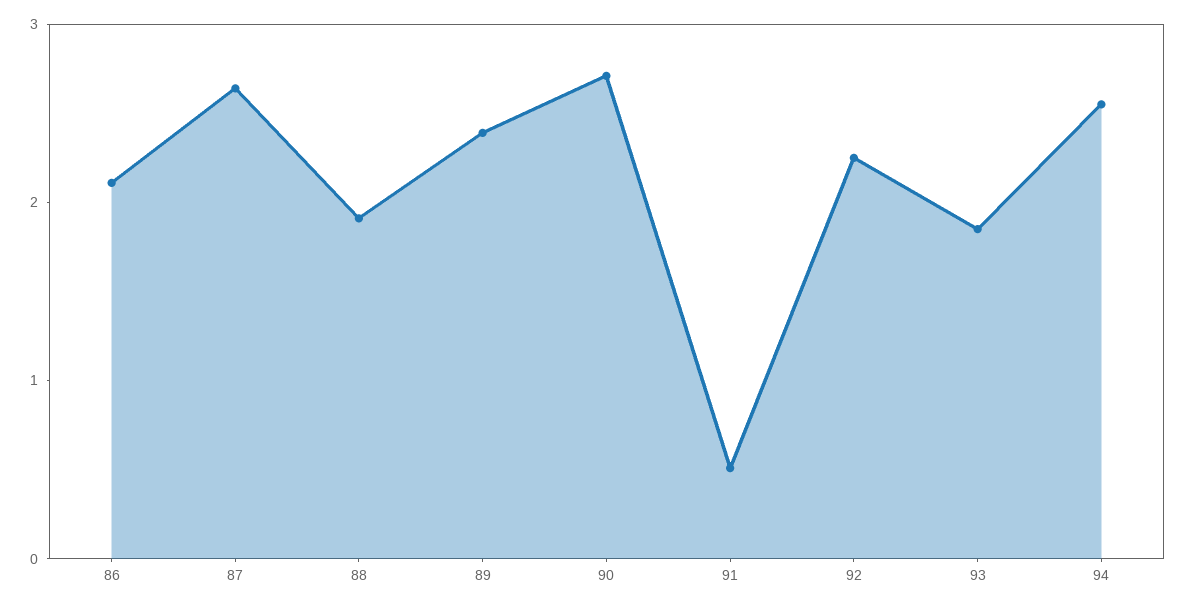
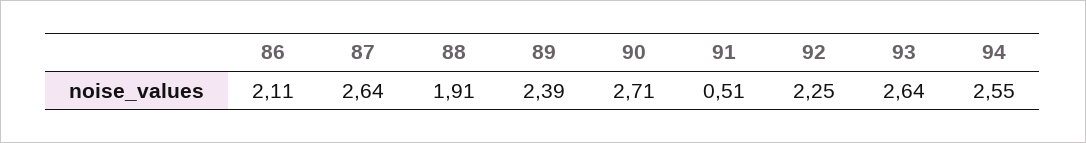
93: 1.8 -> 2.64

